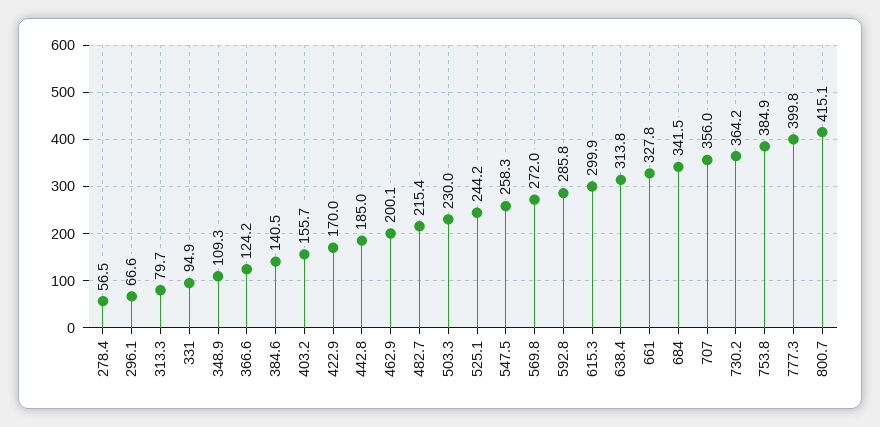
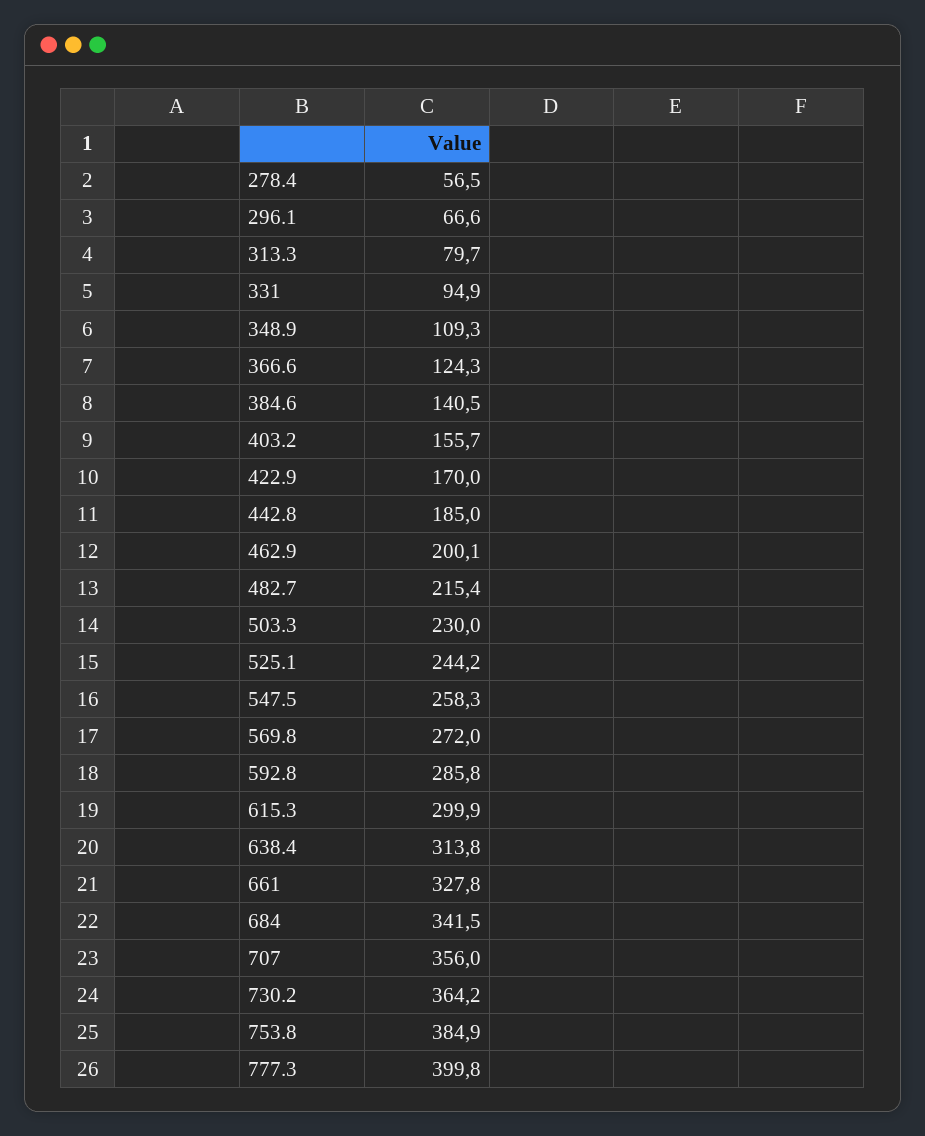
366.6: 124.2 -> 124.3
800.7: 415.1 -> none

